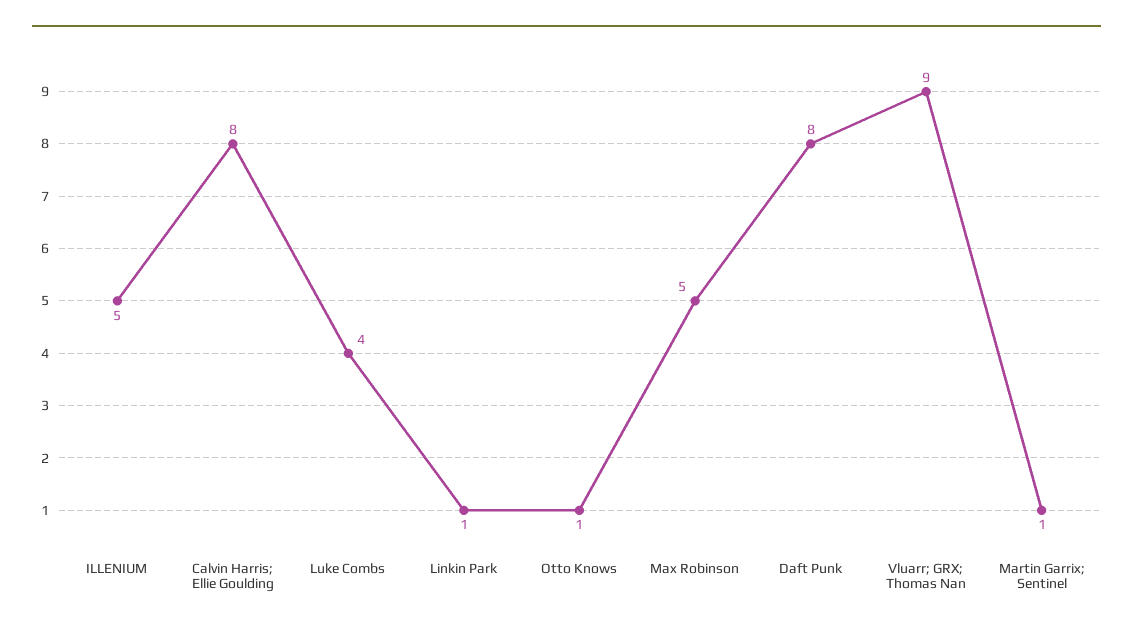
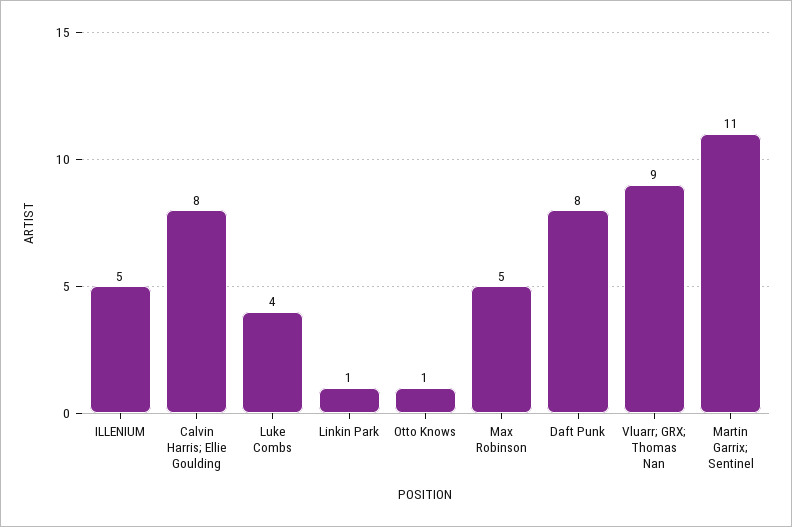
Martin Garrix; Sentinel: 1 -> 11

